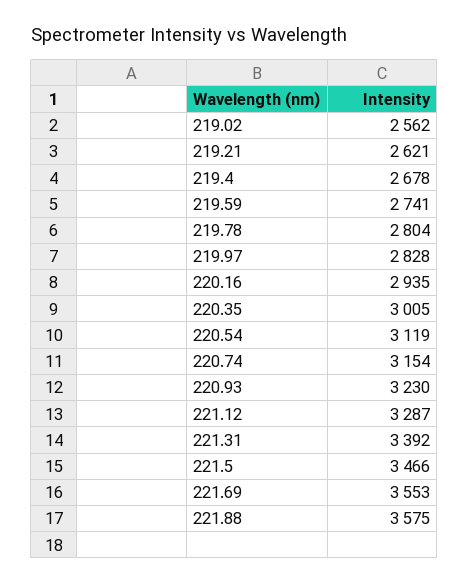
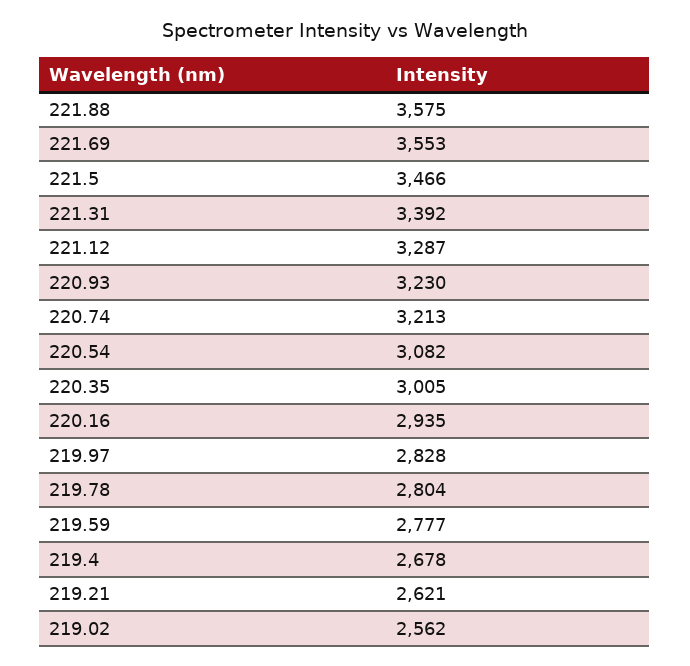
219.59: 2741 -> 2777
220.54: 3119 -> 3082
220.74: 3154 -> 3213

